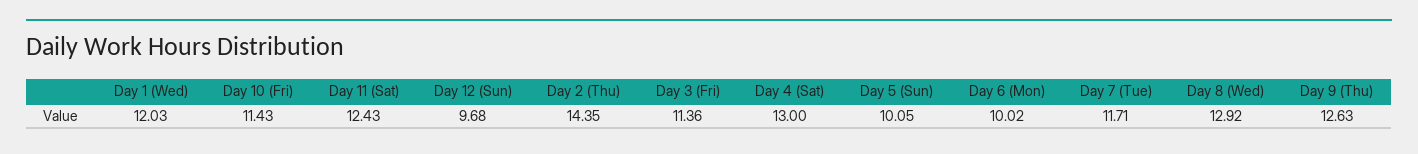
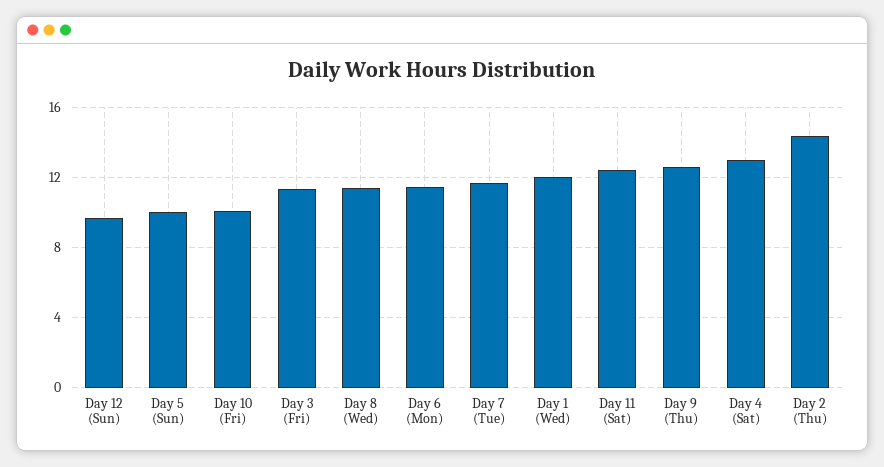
Day 10 (Fri): 11.43 -> 10
Day 6 (Mon): 10.02 -> 11.5
Day 8 (Wed): 12.92 -> 11.5

